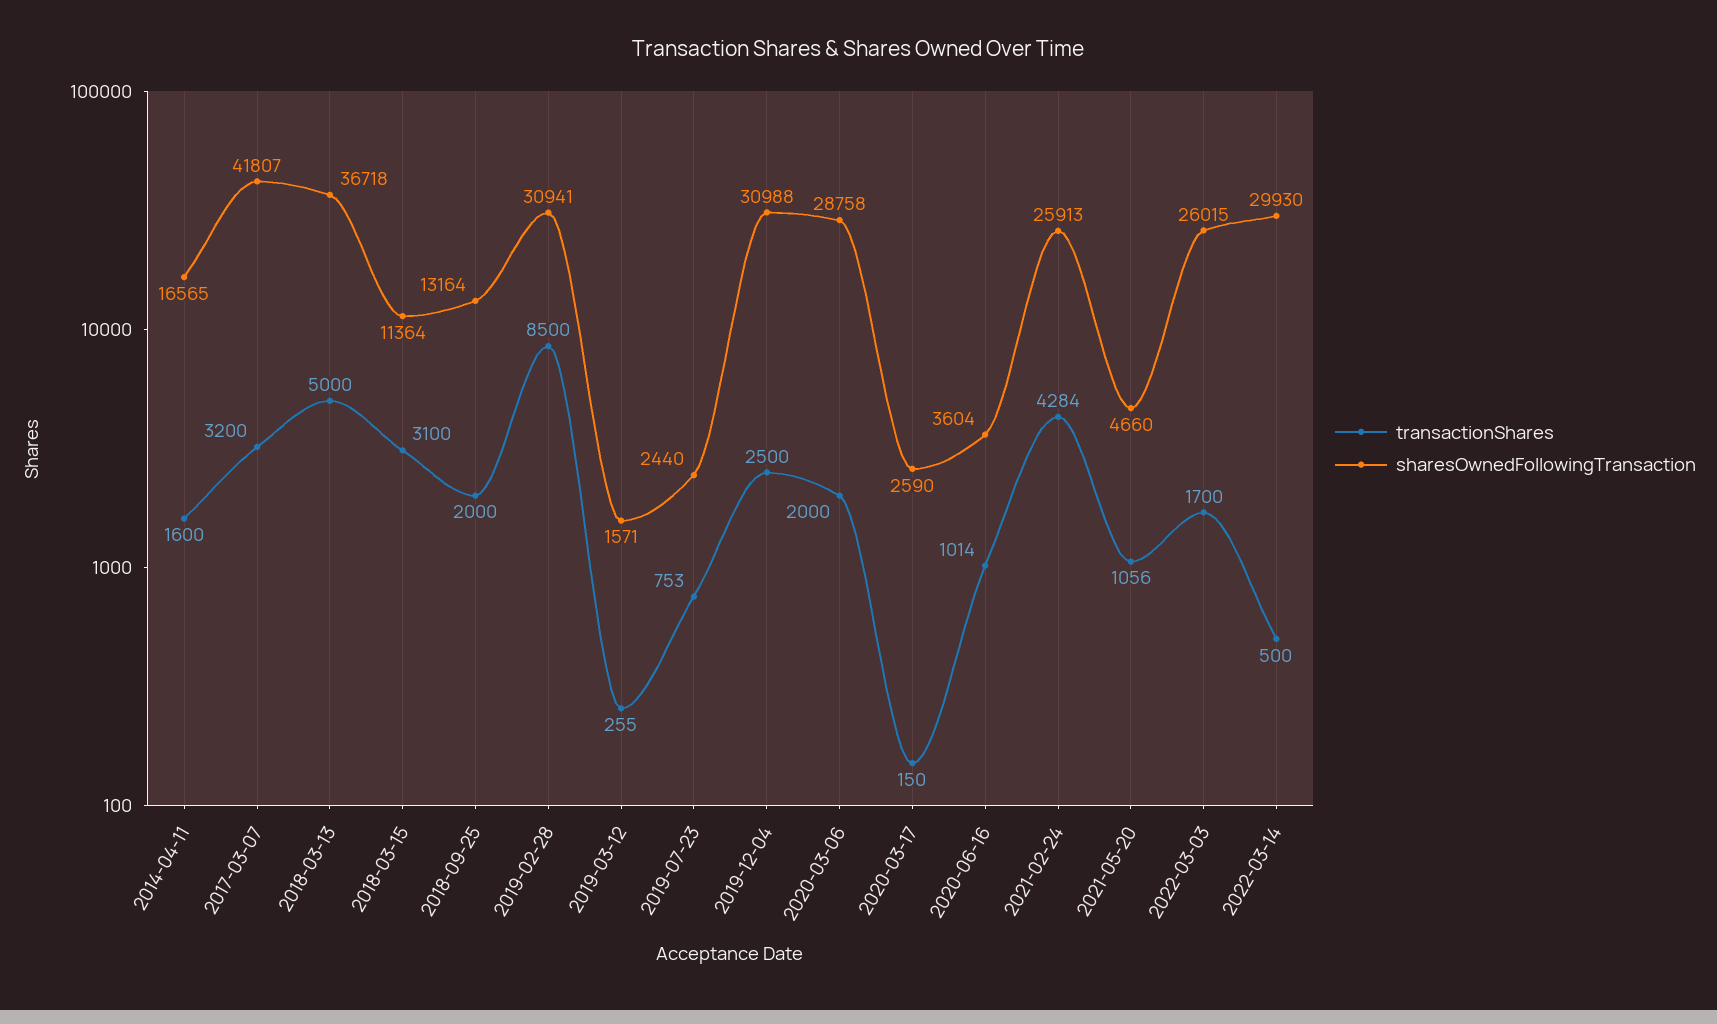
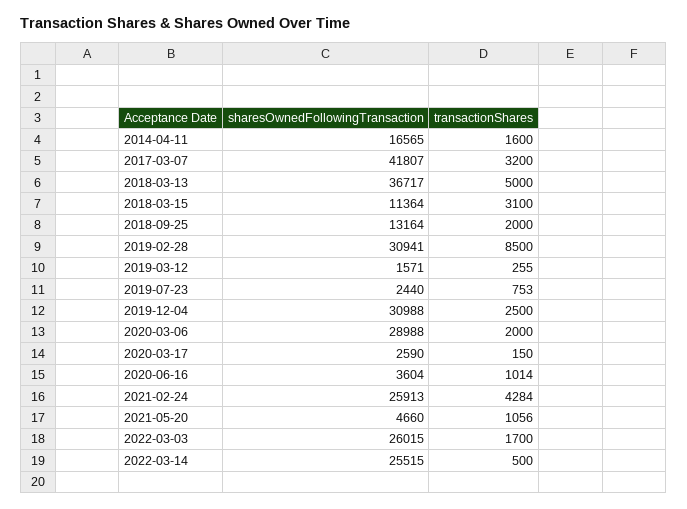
sharesOwnedFollowingTransaction, 2018-03-13: 36718 -> 36717
sharesOwnedFollowingTransaction, 2020-03-06: 28758 -> 28988
sharesOwnedFollowingTransaction, 2022-03-14: 29930 -> 25515

